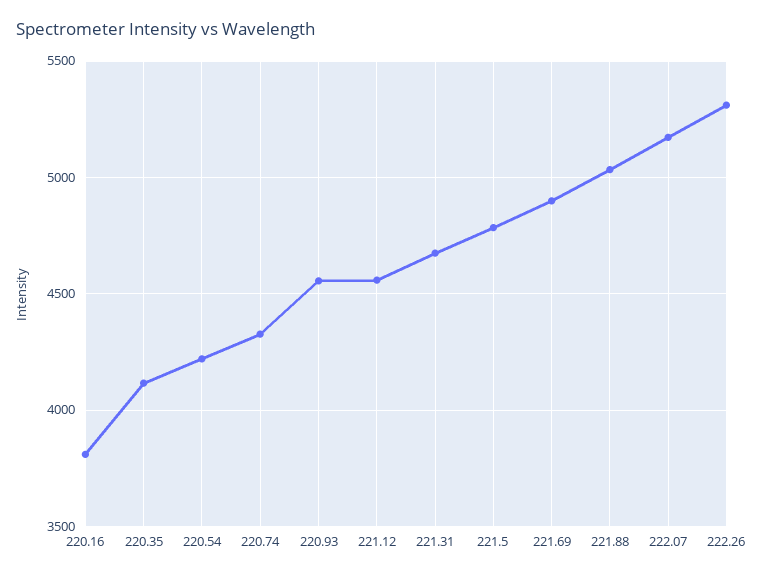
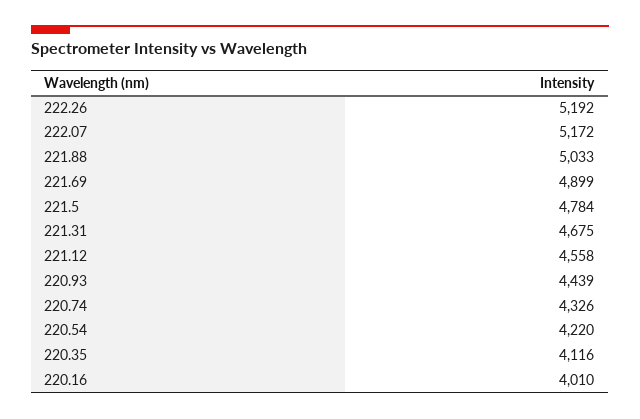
220.16: 3800 -> 4010
220.93: 4550 -> 4439
222.26: 5300 -> 5192

